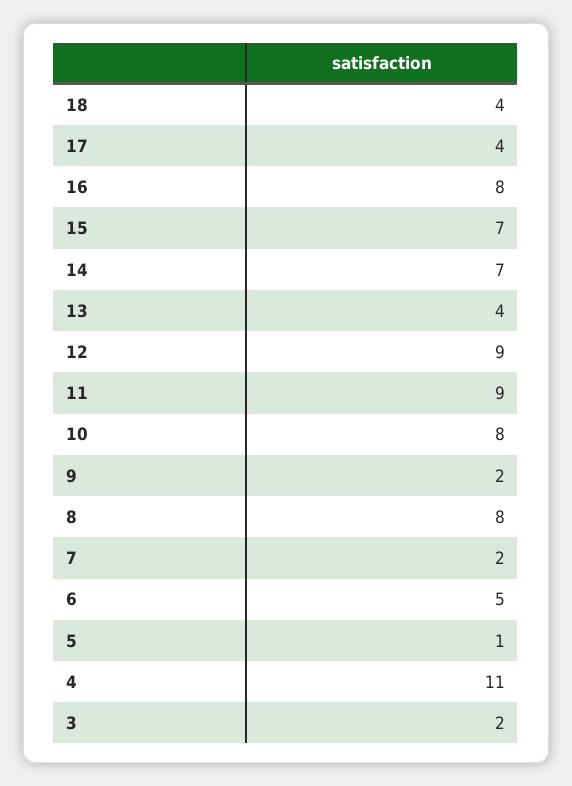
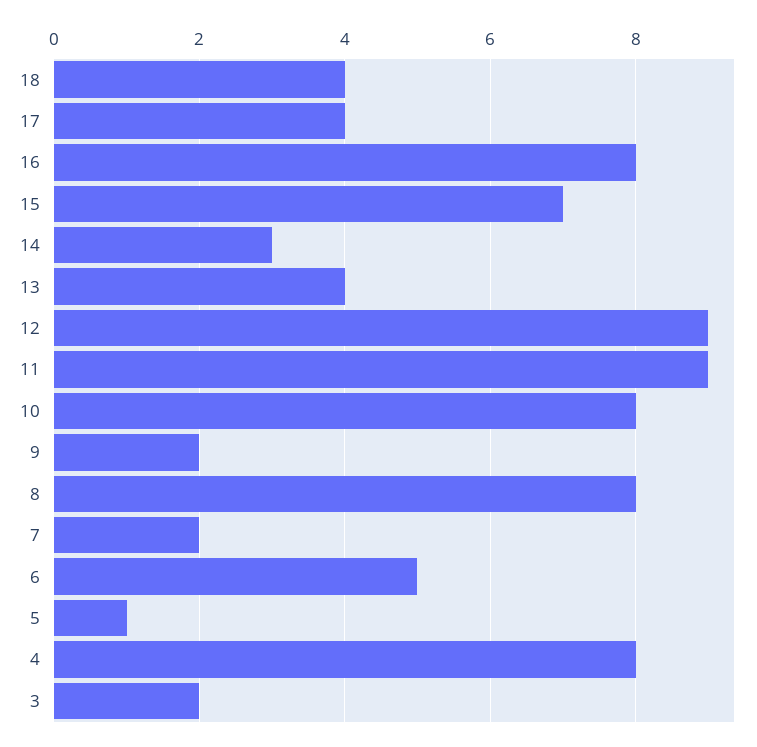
14: 7 -> 3
4: 11 -> 8

